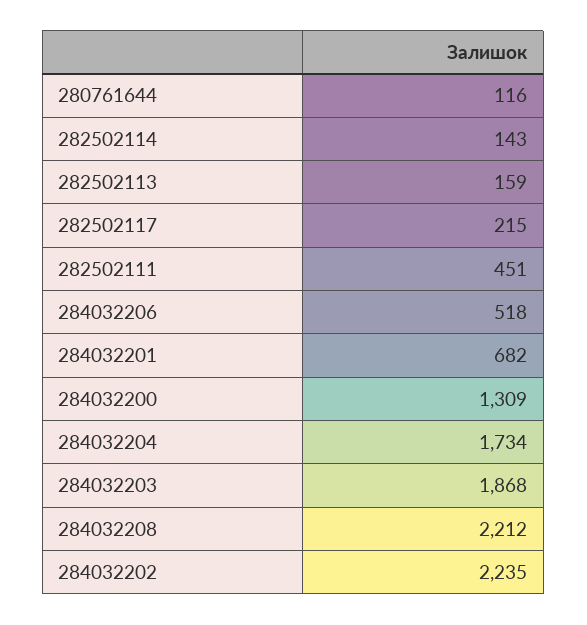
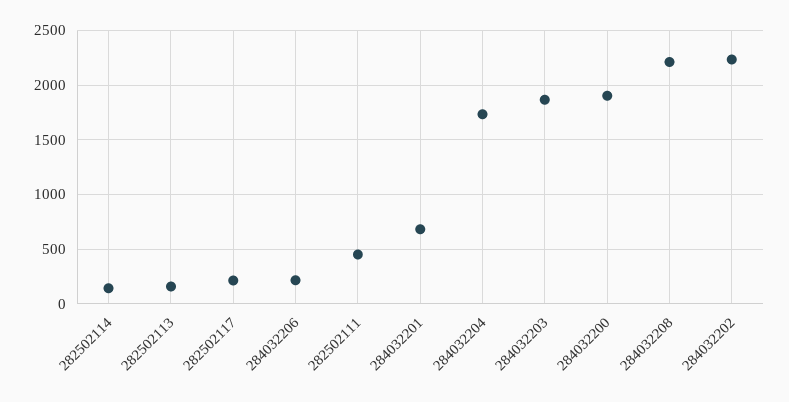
280761644: 116 -> none
284032206: 518 -> 200
284032200: 1309 -> 1900

